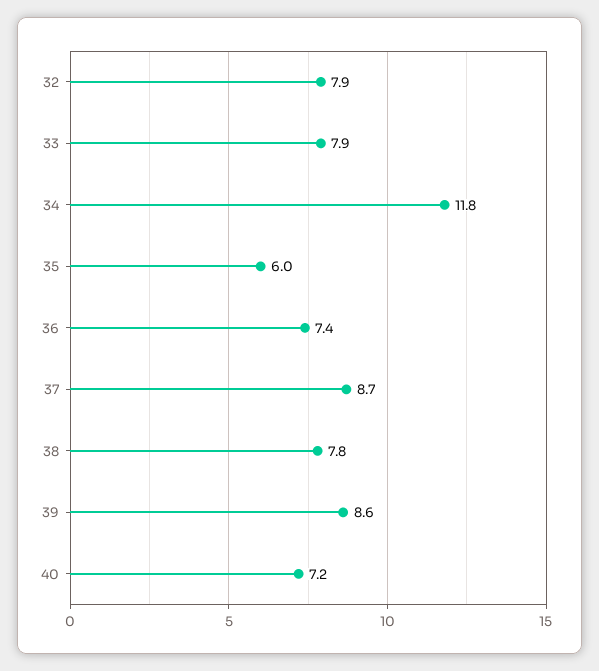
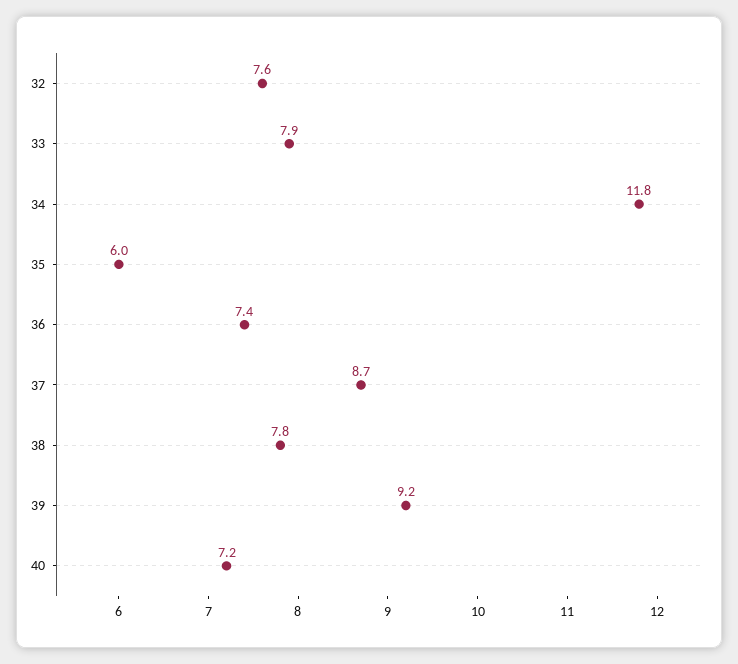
32: 7.9 -> 7.6
39: 8.6 -> 9.2

